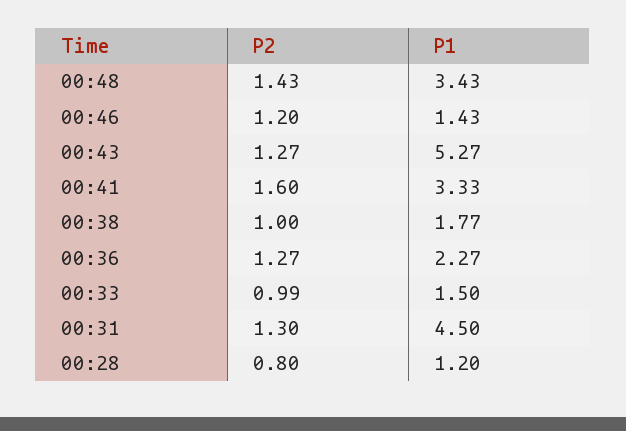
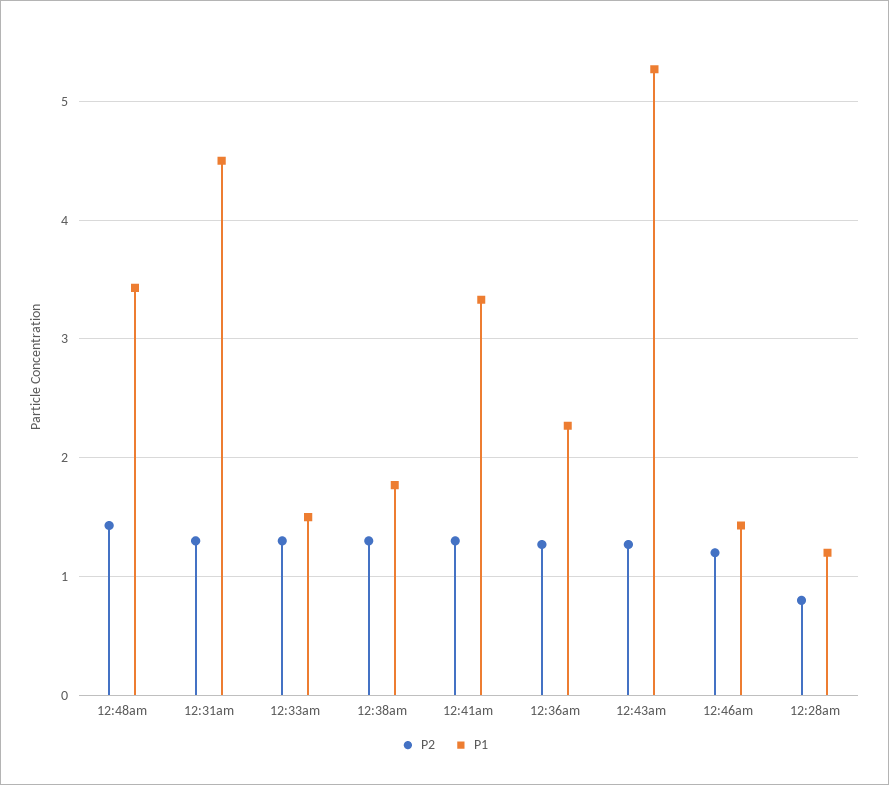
P2, 00:41: 1.6 -> 1.3
P2, 00:38: 1 -> 1.3
P2, 00:33: 0.99 -> 1.3

